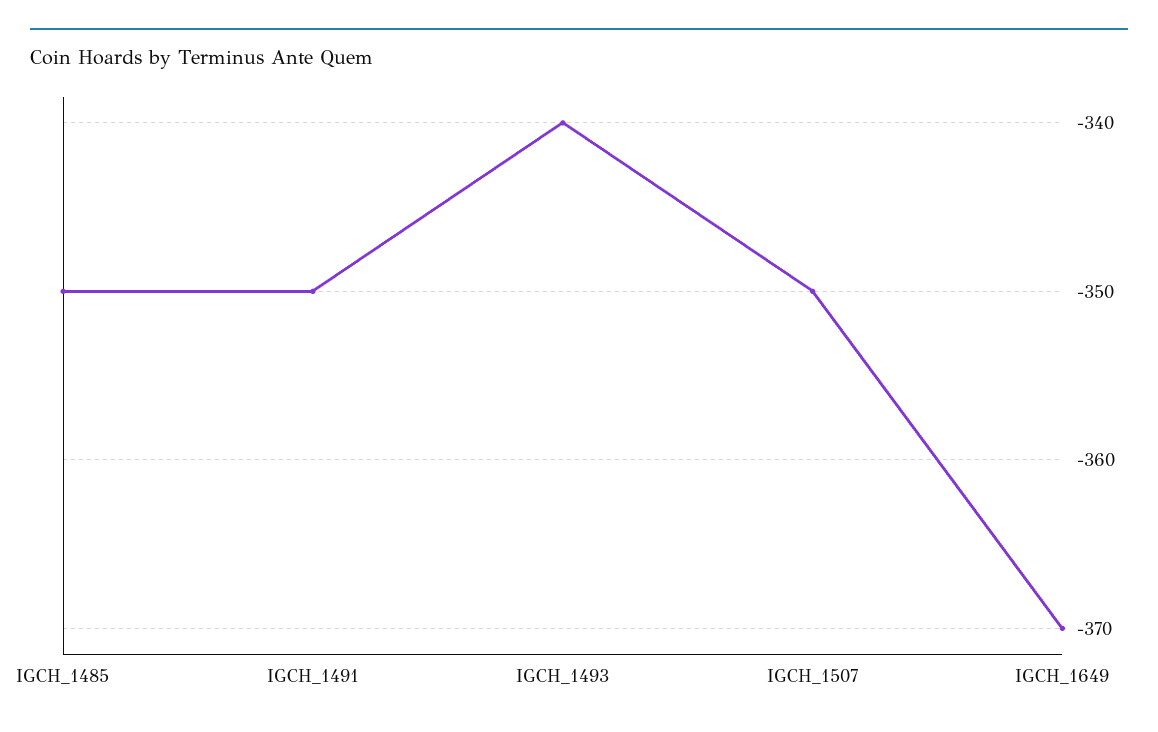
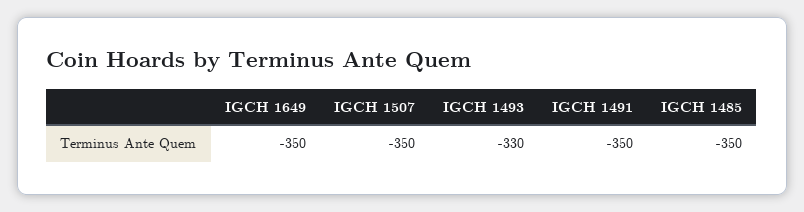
IGCH_1493: -340 -> -330
IGCH_1649: -370 -> -350

